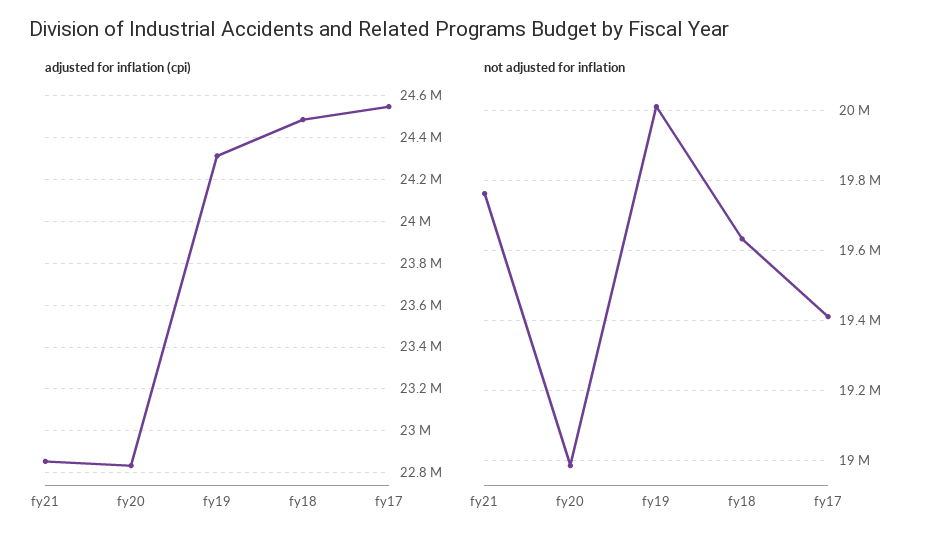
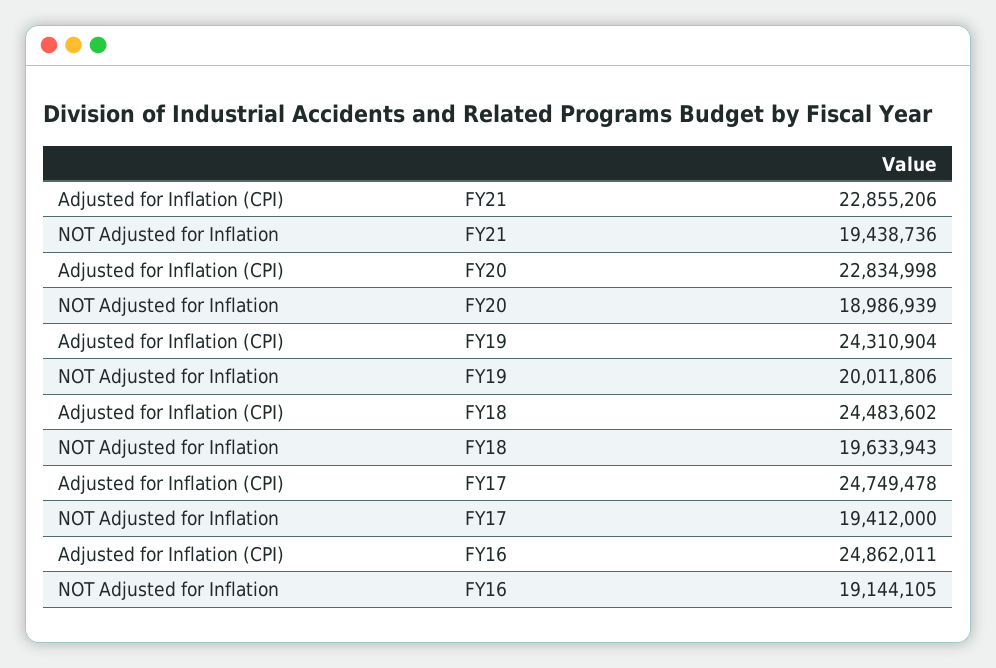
adjusted for inflation (cpi), fy17: 24550000 -> 24749478
not adjusted for inflation, fy21: 19760000 -> 19438736
adjusted for inflation (cpi), FY16: none -> 24862011
not adjusted for inflation, FY16: none -> 19144105

